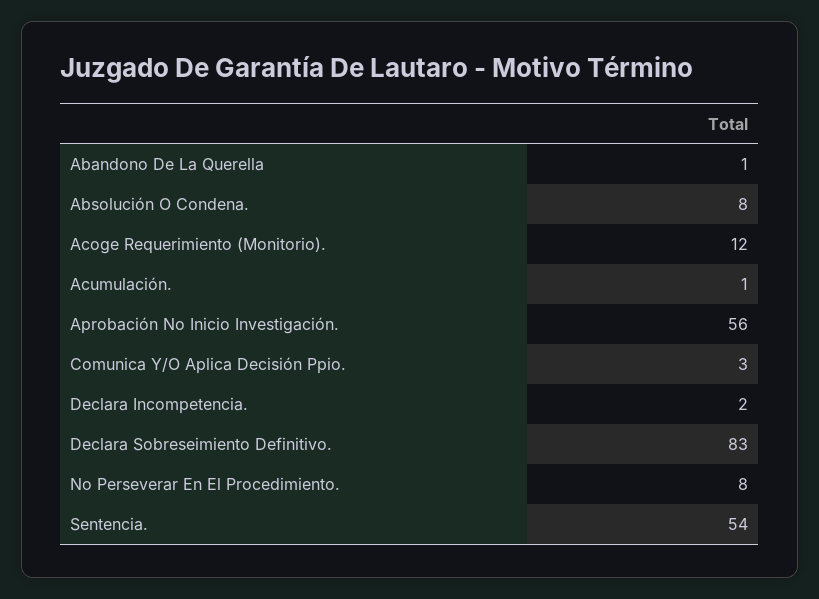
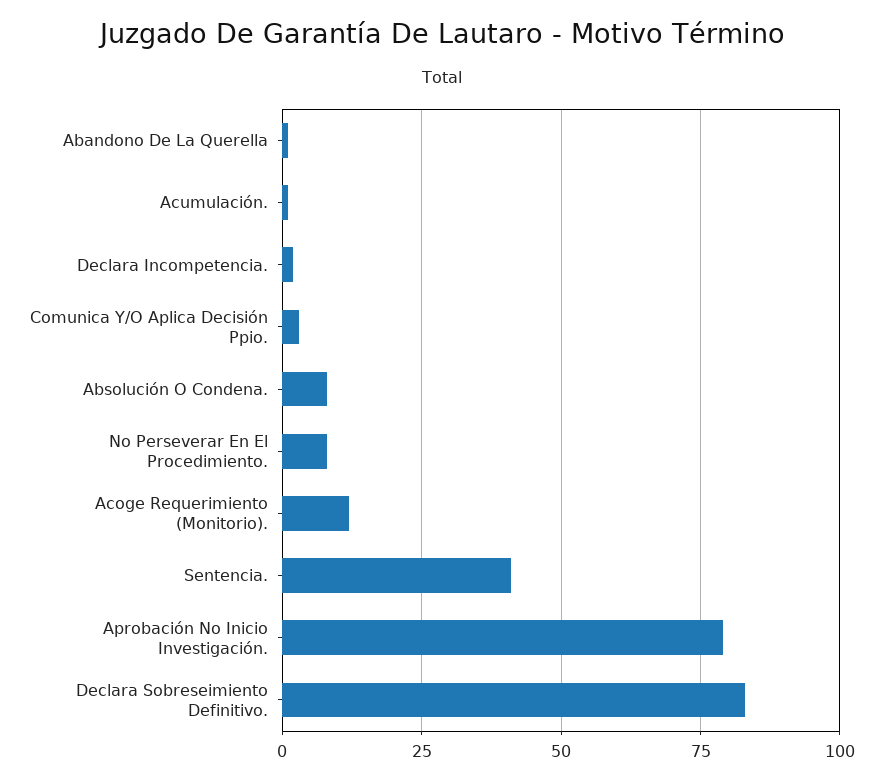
Aprobación No Inicio Investigación.: 56 -> 80
Sentencia.: 54 -> 40

